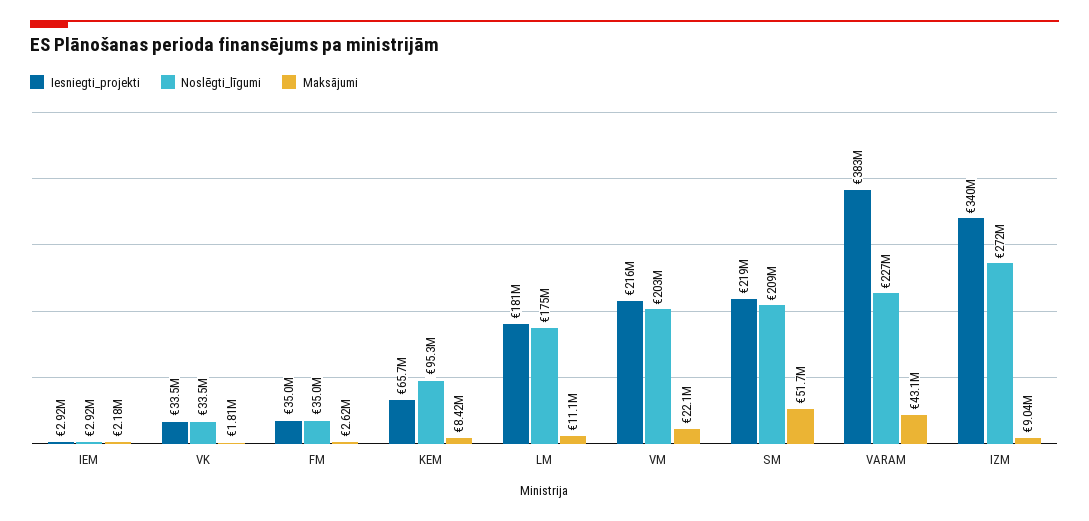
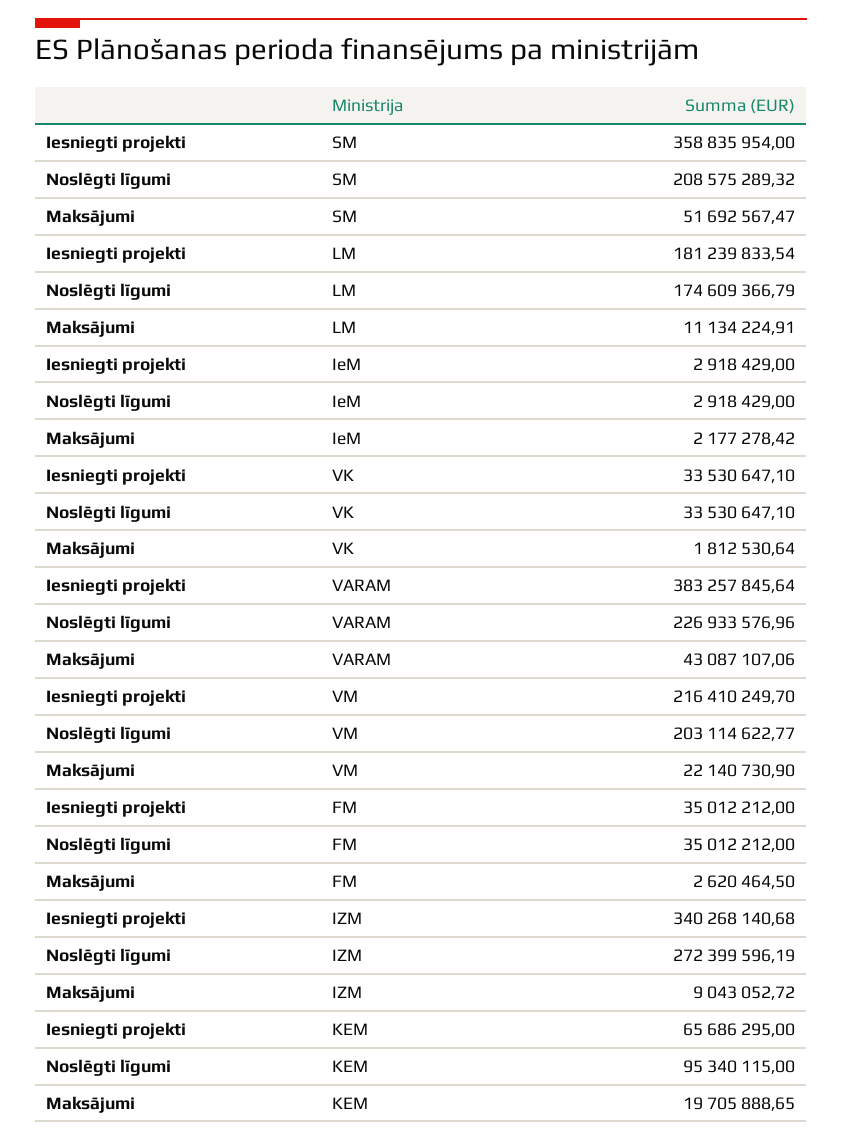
Maksājumi, KEM: 8420000 -> 19705888.65
Iesniegti_projekti, SM: 219000000 -> 358835954

